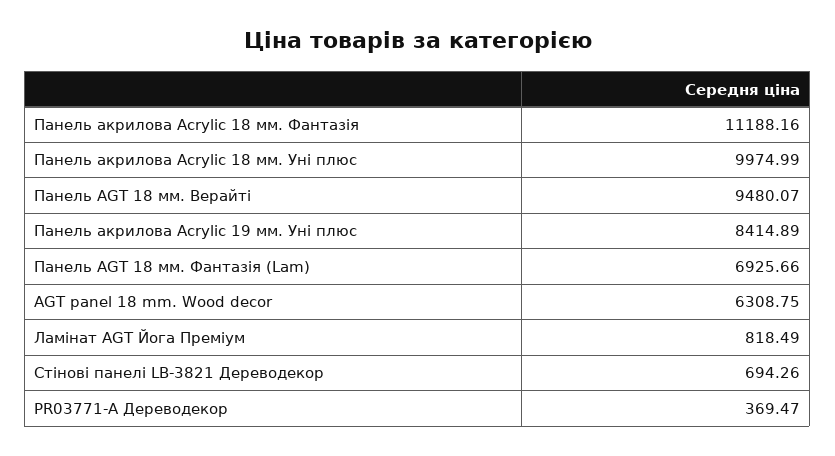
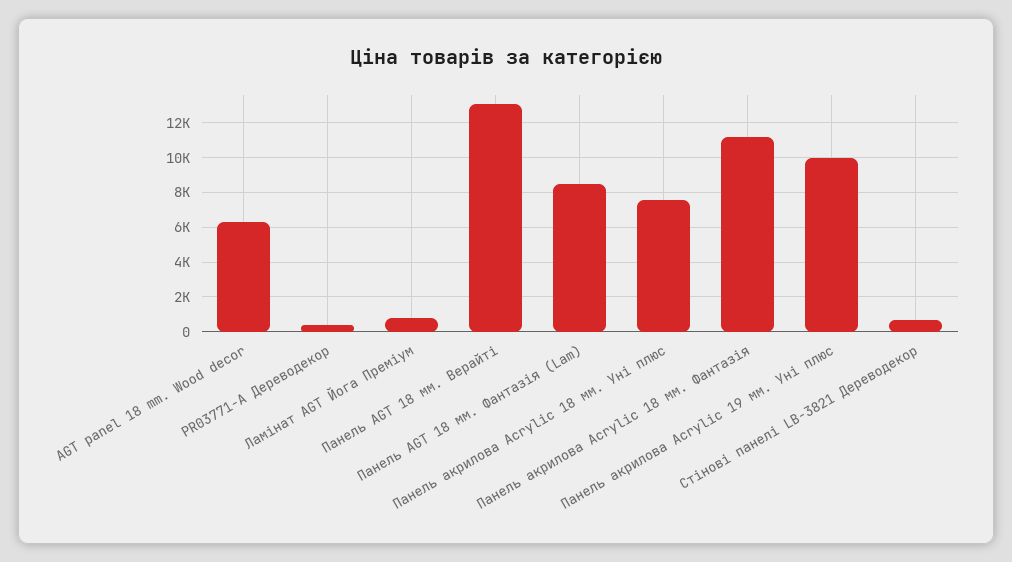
Панель акрилова Acrylic 18 мм. Уні плюс: 9974.99 -> 7500
Панель AGT 18 мм. Верайті: 9480.07 -> 13000
Панель акрилова Acrylic 19 мм. Уні плюс: 8414.89 -> 10000
Панель AGT 18 мм. Фантазія (Lam): 6925.66 -> 8500

